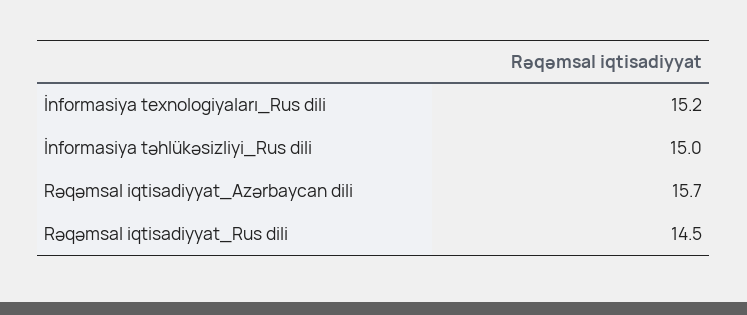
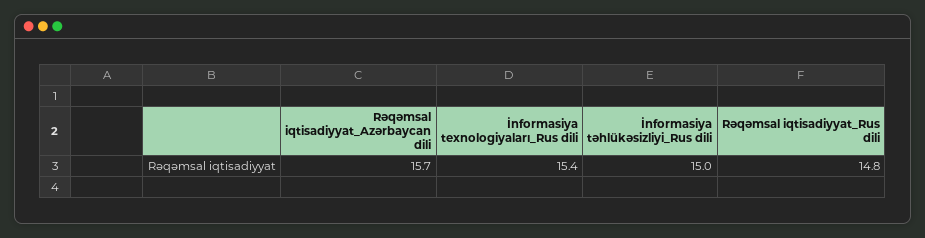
İnformasiya texnologiyaları_Rus dili: 15.2 -> 15.4
Rəqəmsal iqtisadiyyat_Rus dili: 14.5 -> 14.8

